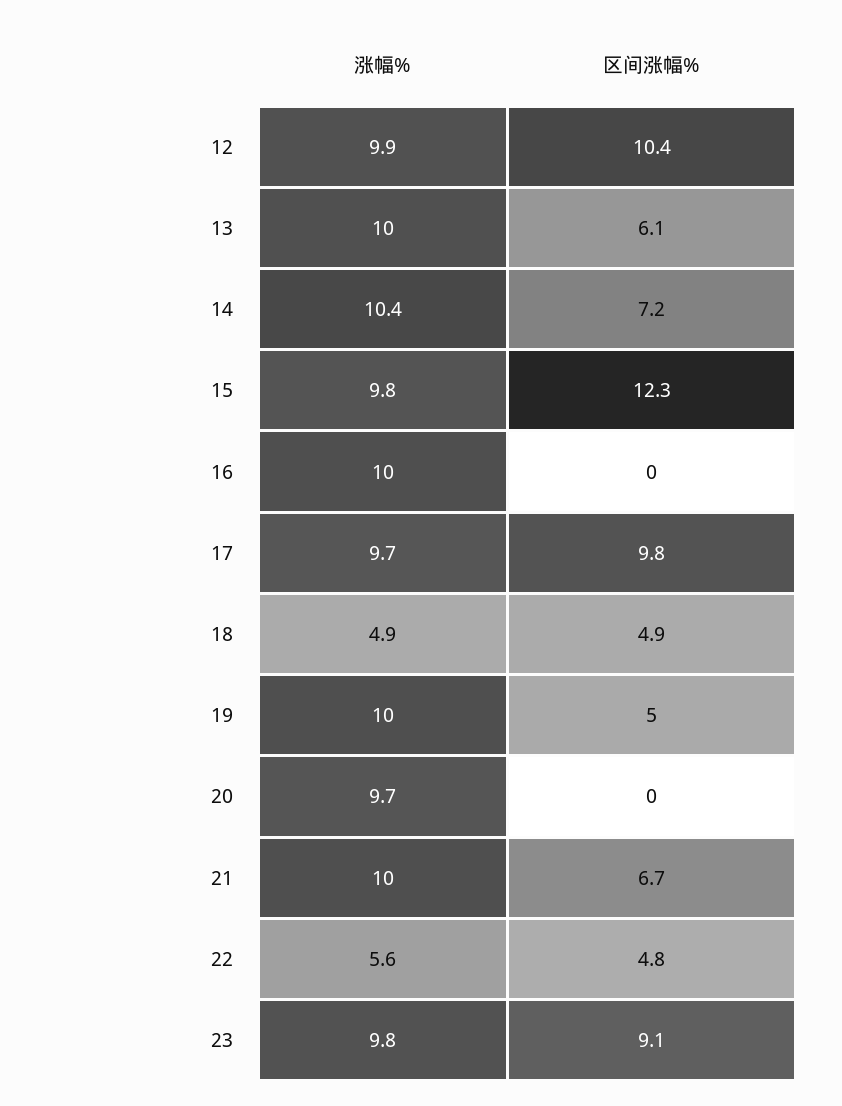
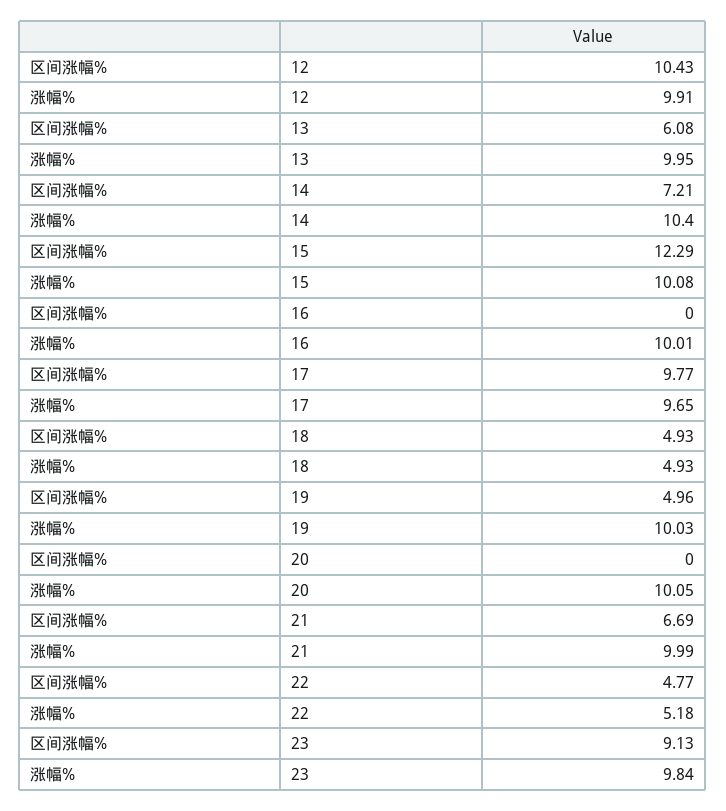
涨幅%, 15: 9.8 -> 10.08
涨幅%, 20: 9.7 -> 10.05
涨幅%, 22: 5.6 -> 5.18

